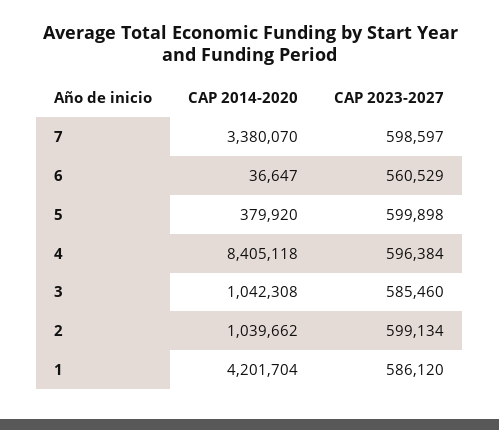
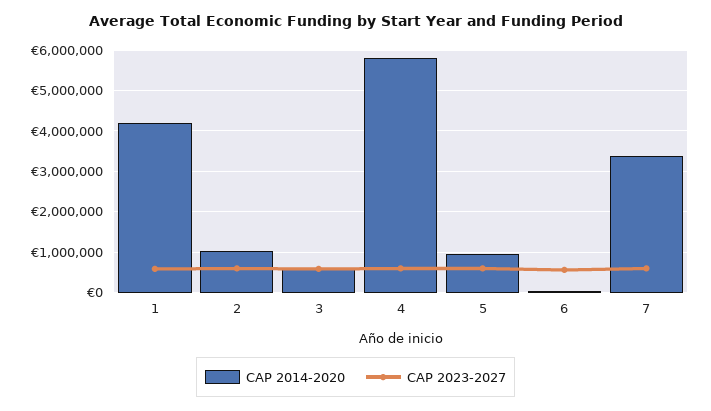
CAP 2014-2020, 5: 379920 -> 1000000
CAP 2014-2020, 4: 8405118 -> 5800000
CAP 2014-2020, 3: 1042308 -> 600000

